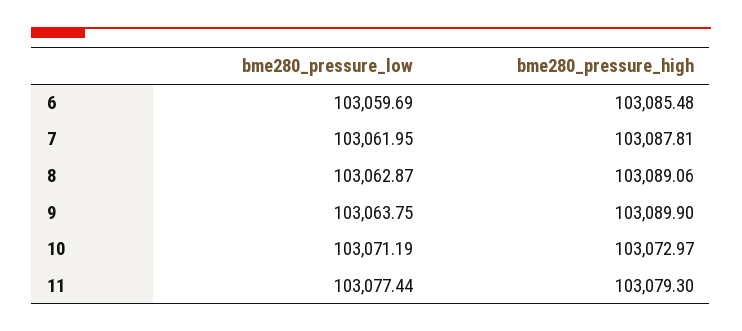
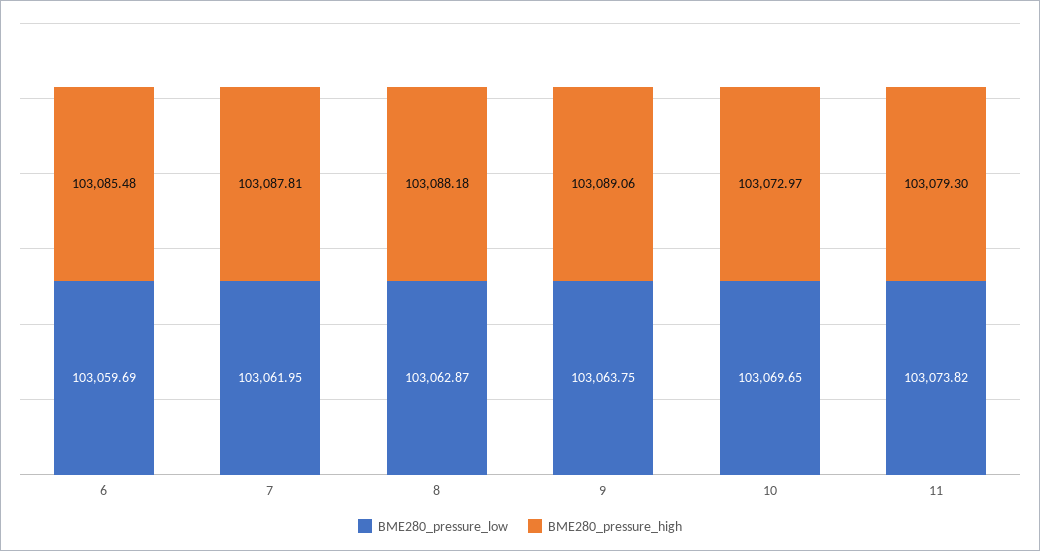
bme280_pressure_high, 8: 103089.06 -> 103088.18
bme280_pressure_high, 9: 103089.9 -> 103089.06
bme280_pressure_low, 10: 103071.19 -> 103069.65
bme280_pressure_low, 11: 103077.44 -> 103073.82

